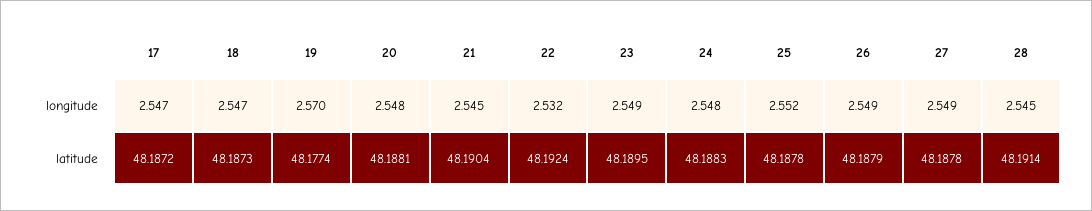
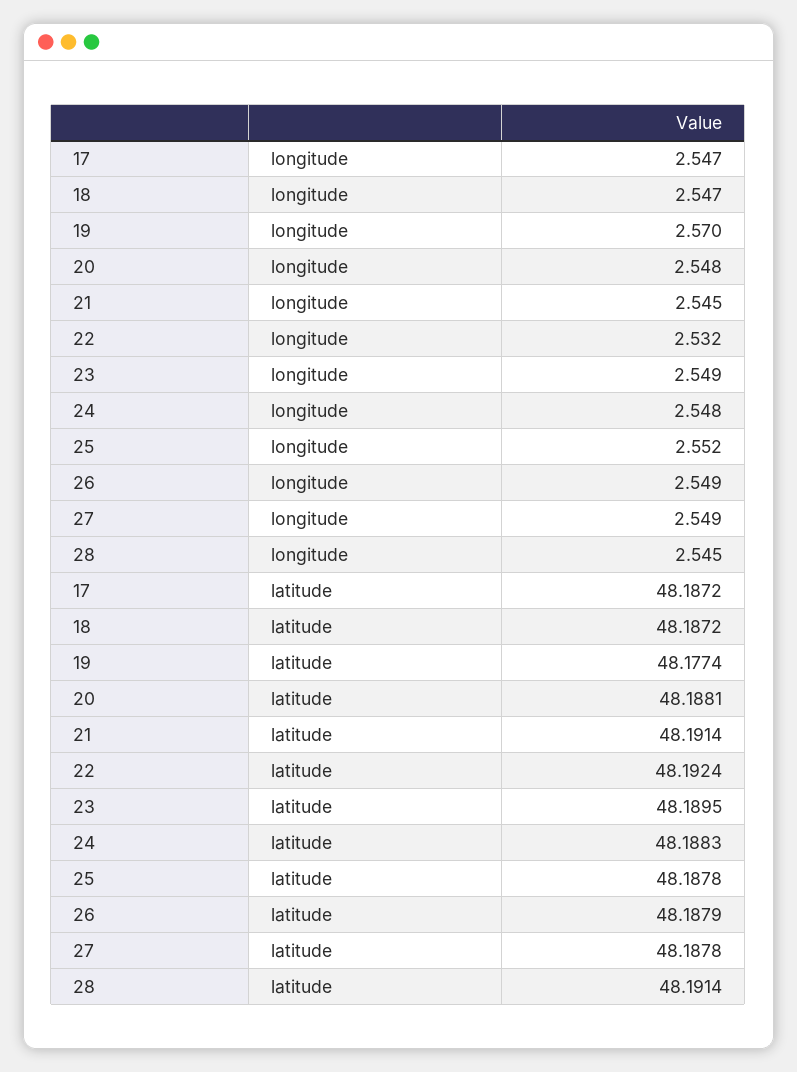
18, latitude: 48.1873 -> 48.1872
21, latitude: 48.1904 -> 48.1914

